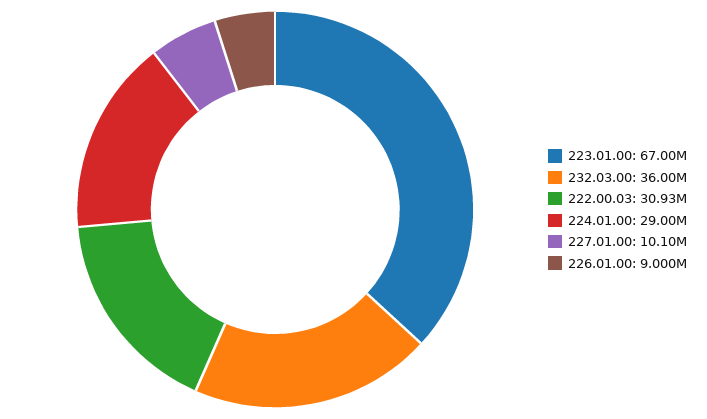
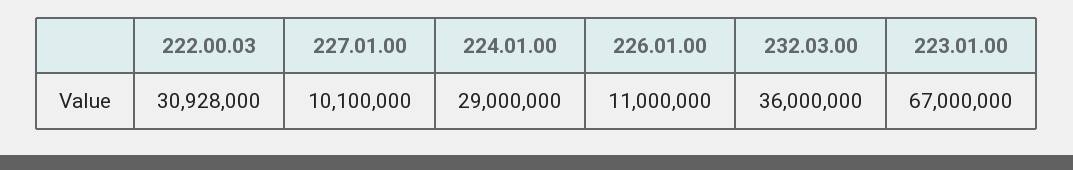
226.01.00: 9000000 -> 11000000

